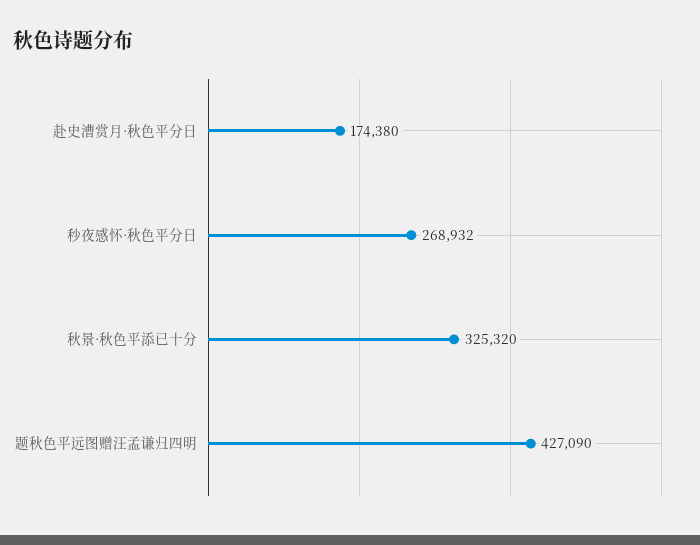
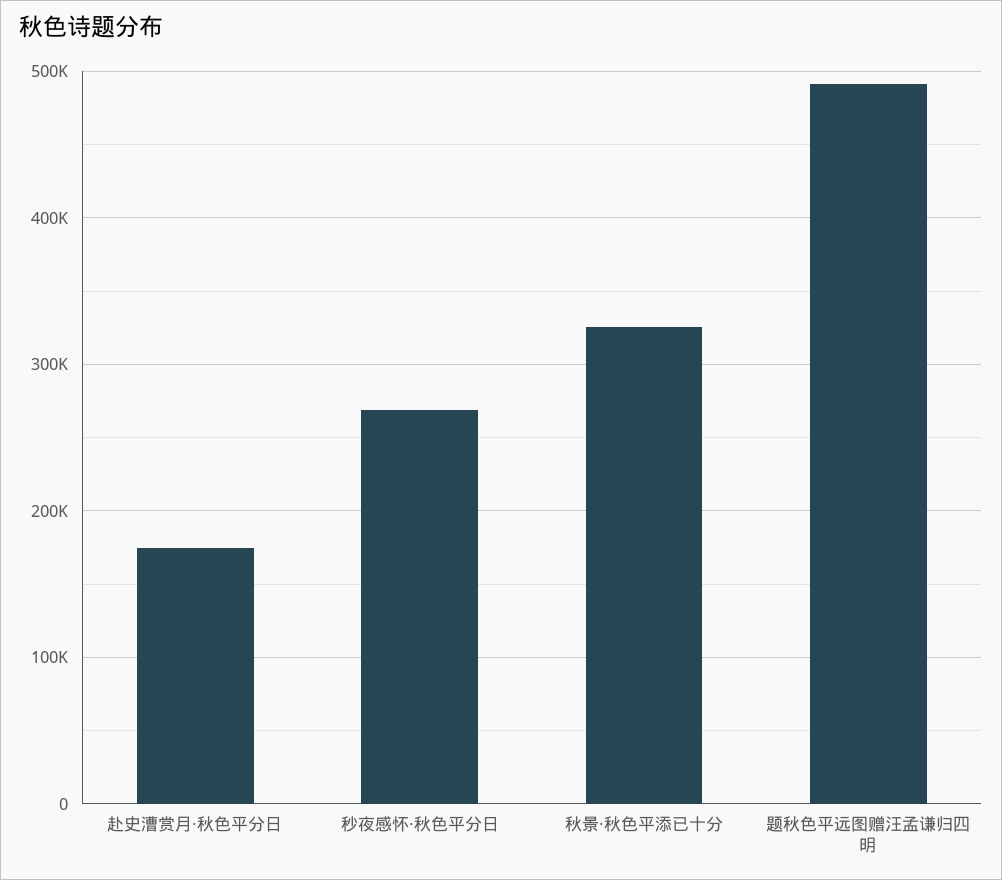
题秋色平远图赠汪孟谦归四明: 427090 -> 490000

